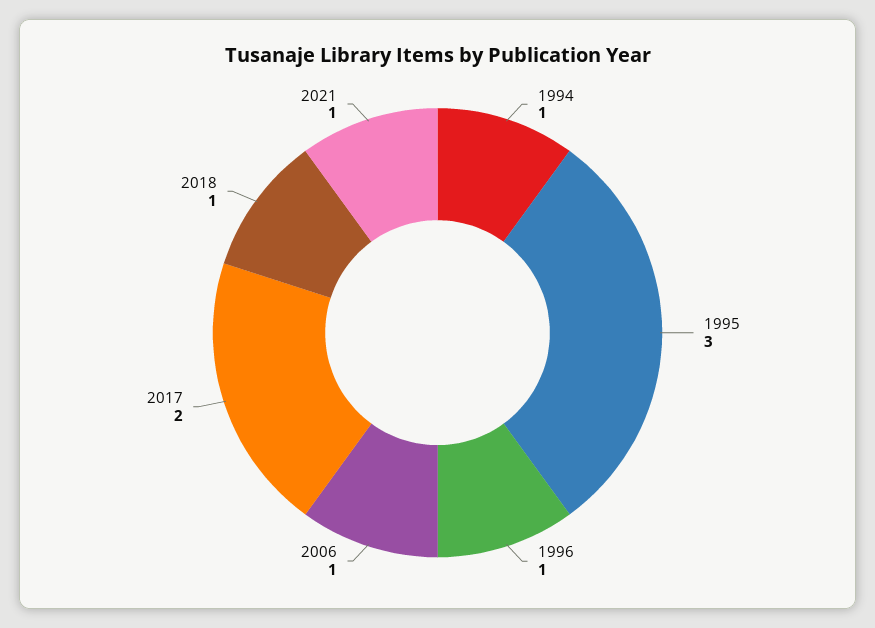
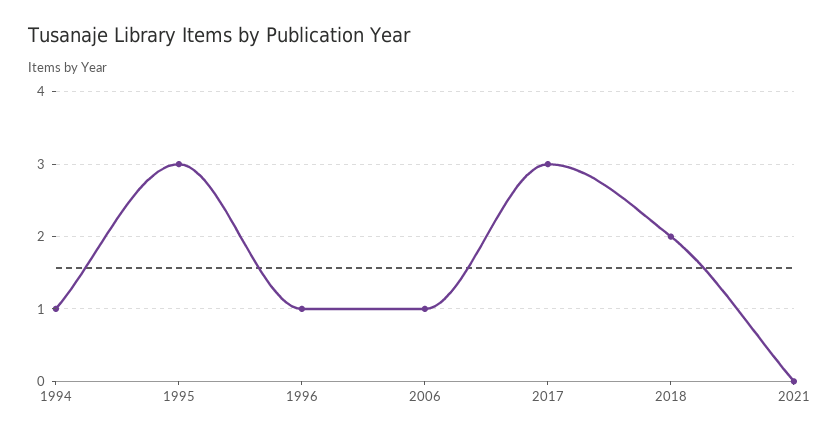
2017: 2 -> 3
2018: 1 -> 2
2021: 1 -> 0

